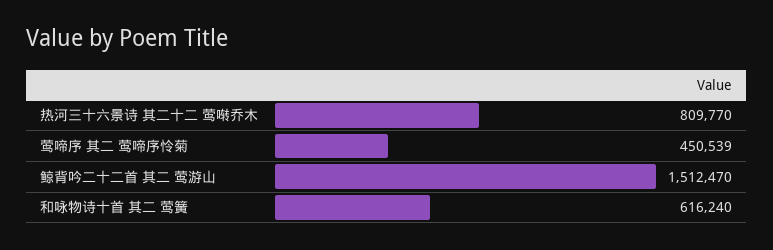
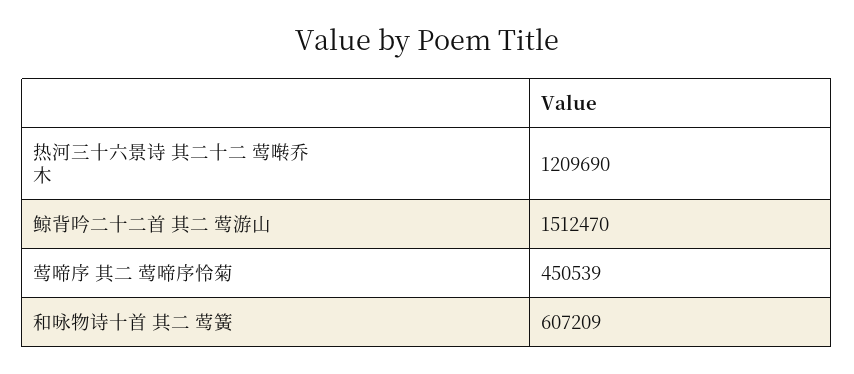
热河三十六景诗 其二十二 莺啭乔木: 809770 -> 1209690
和咏物诗十首 其二 莺簧: 616240 -> 607209

